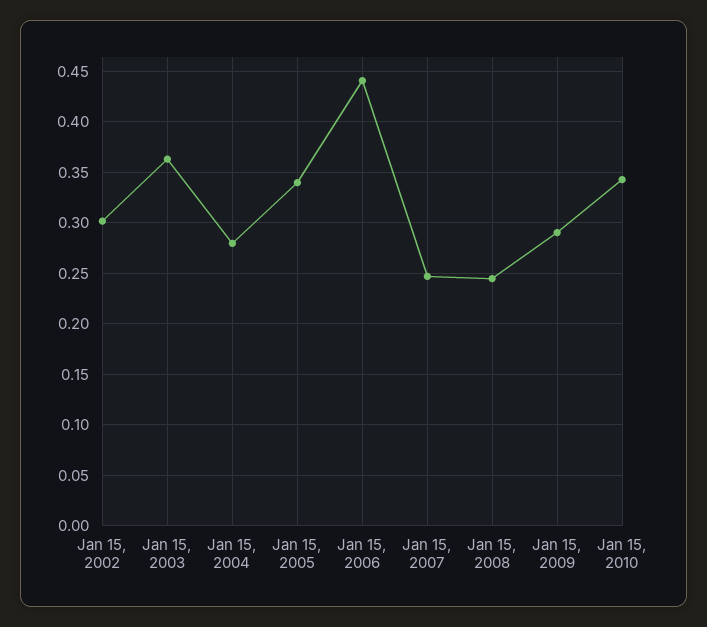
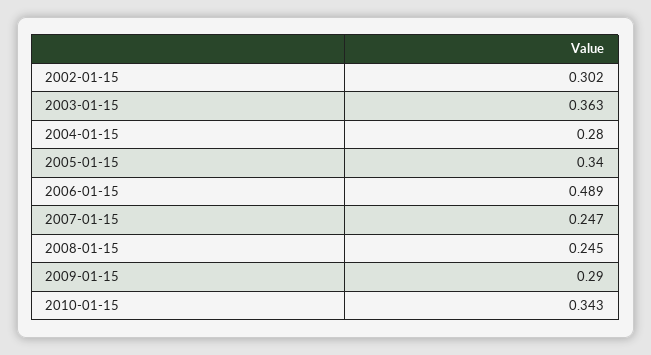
Jan 15, 2006: 0.44 -> 0.489

